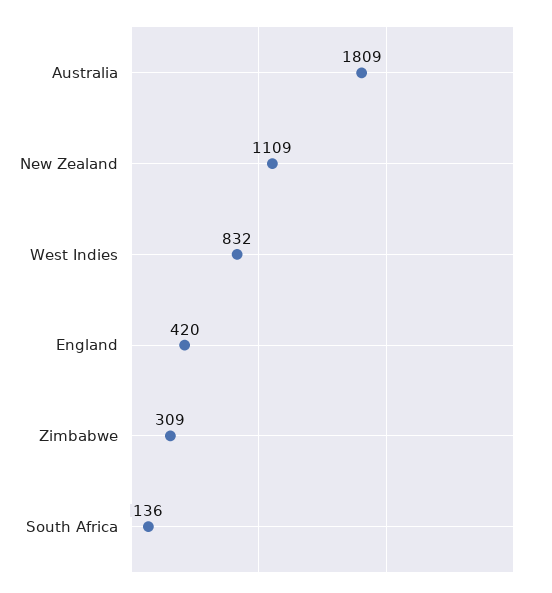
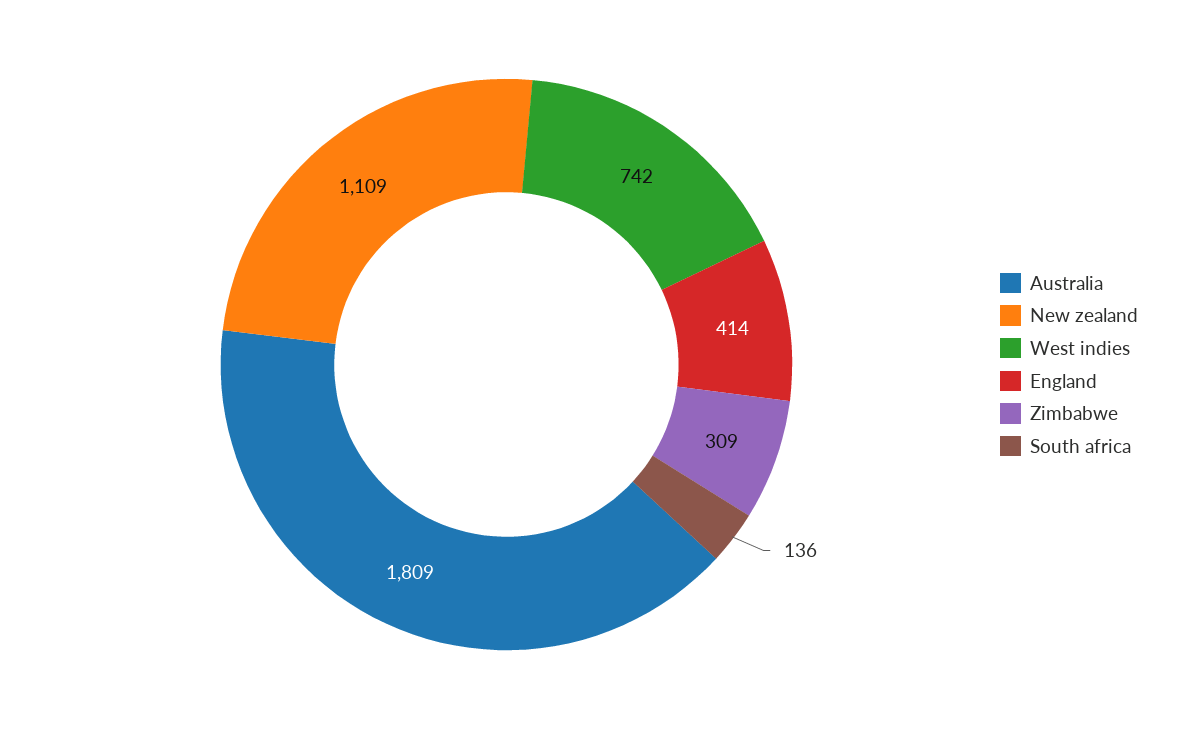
West Indies: 832 -> 742
England: 420 -> 414

